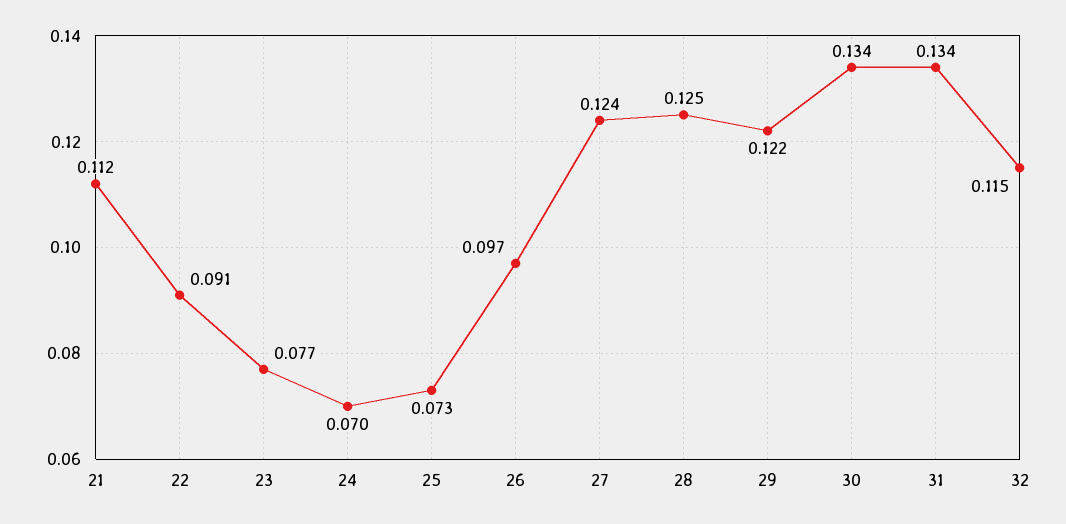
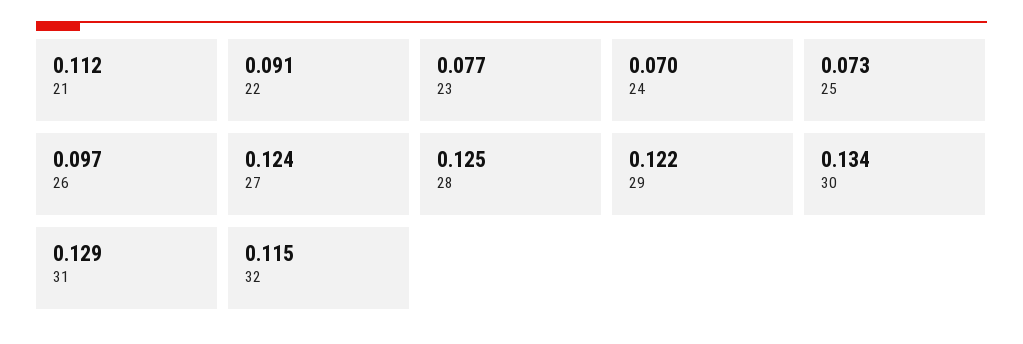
31: 0.134 -> 0.129

